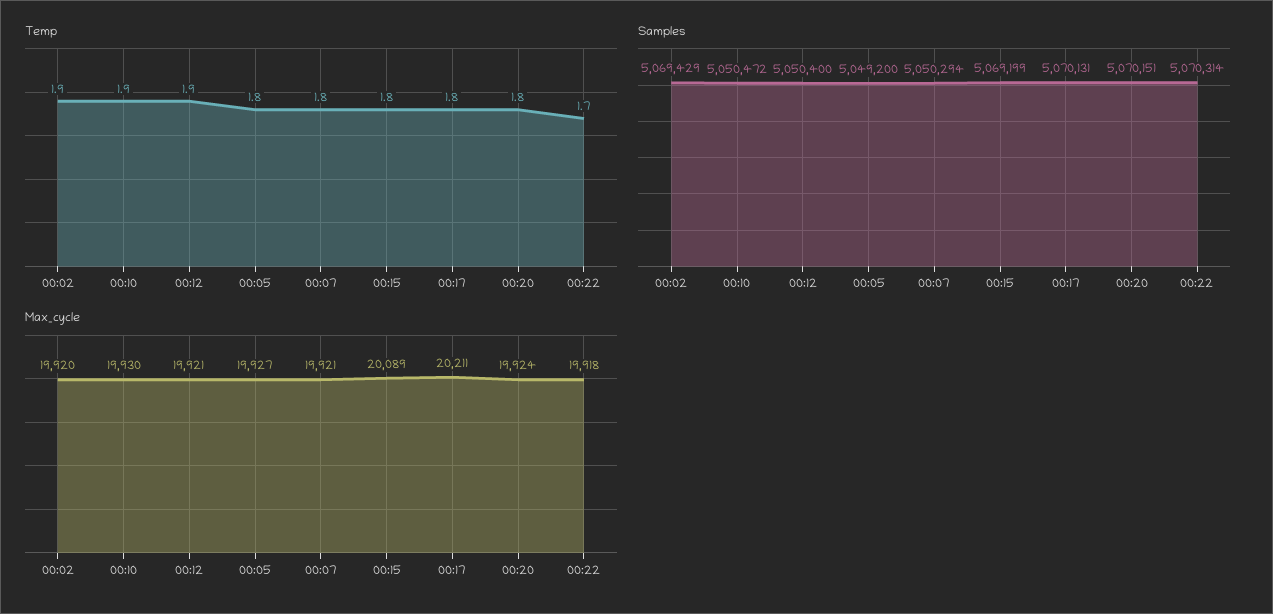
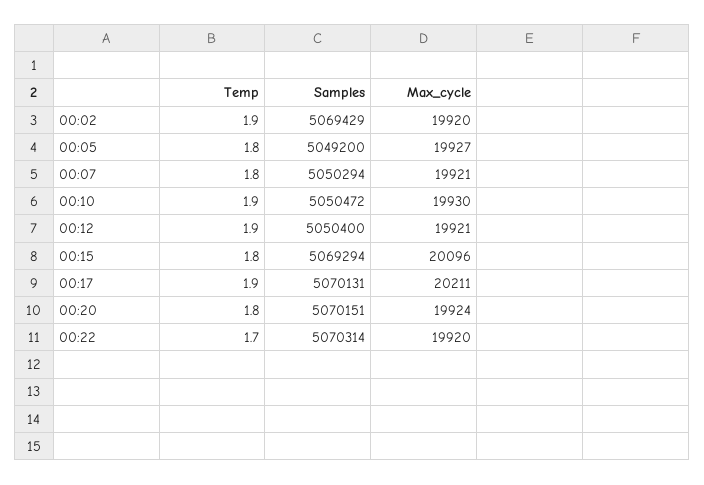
Temp, 00:17: 1.8 -> 1.9
Samples, 00:15: 5069199 -> 5069294
Max_cycle, 00:15: 20089 -> 20096
Max_cycle, 00:22: 19918 -> 19920

